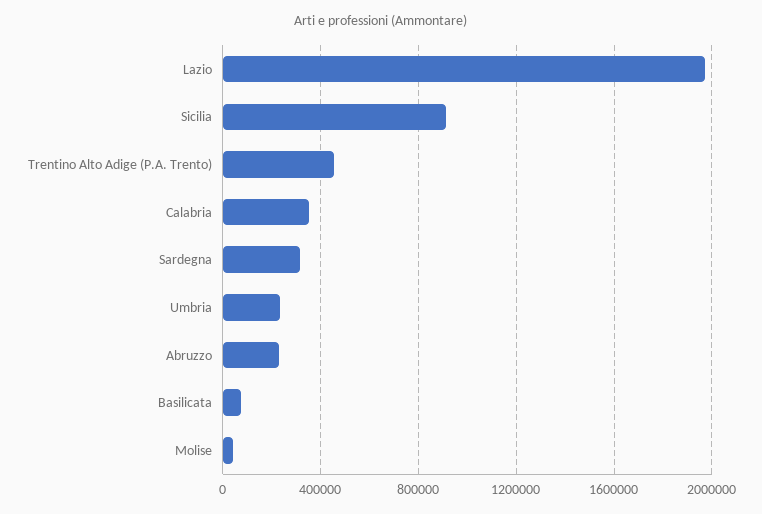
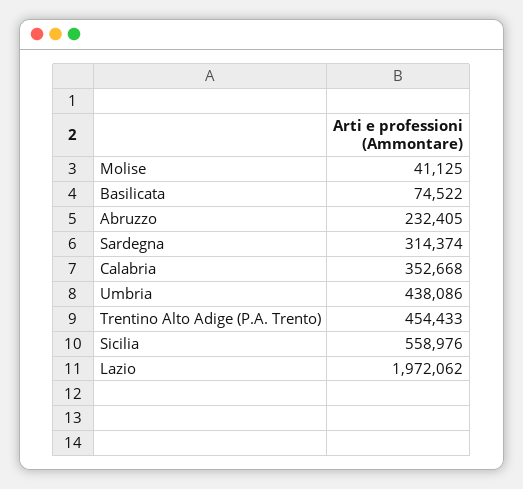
Sicilia: 900000 -> 558976
Umbria: 250000 -> 438086

